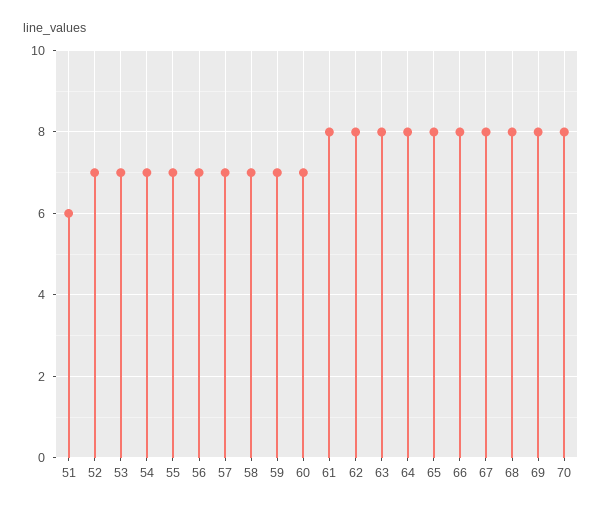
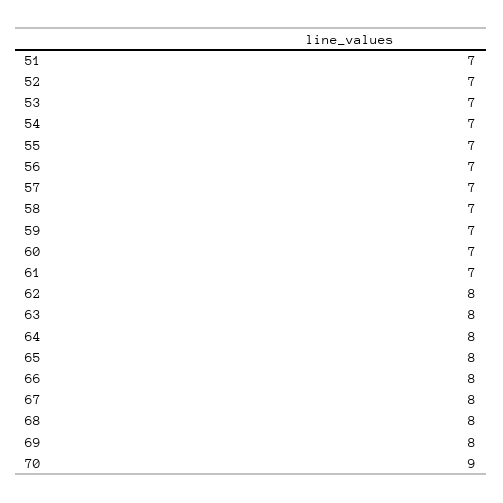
51: 6 -> 7
61: 8 -> 7
70: 8 -> 9

